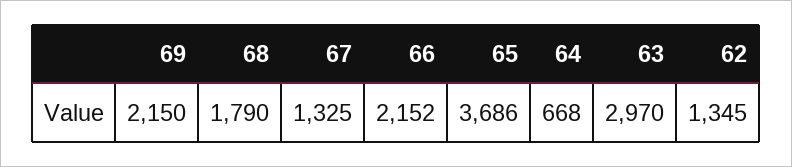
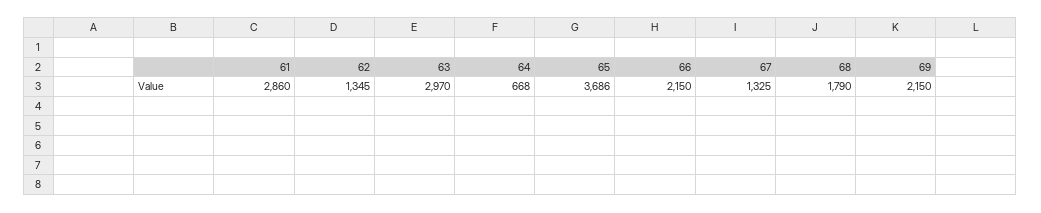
66: 2152 -> 2150
61: none -> 2860

